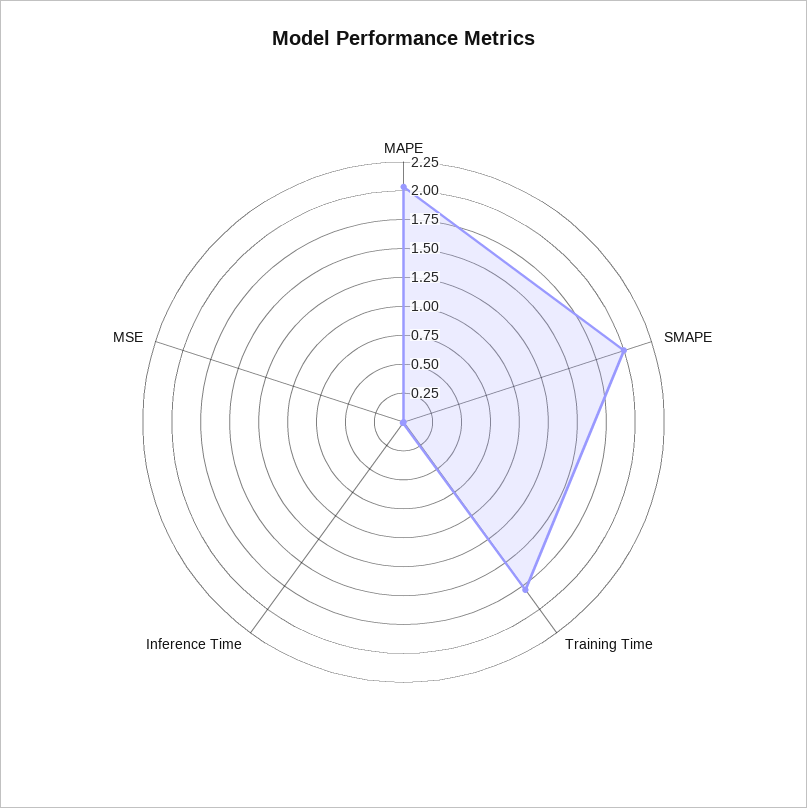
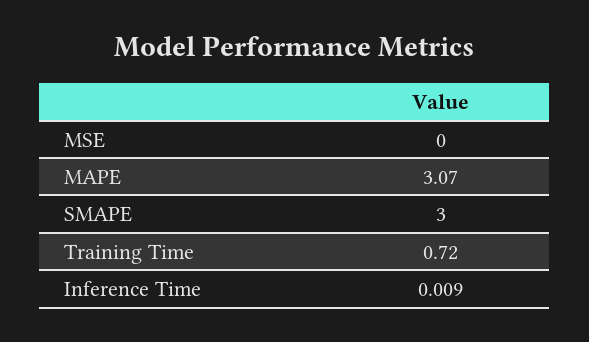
MAPE: 2 -> 3.07
SMAPE: 2 -> 3
Training Time: 1.75 -> 0.72

